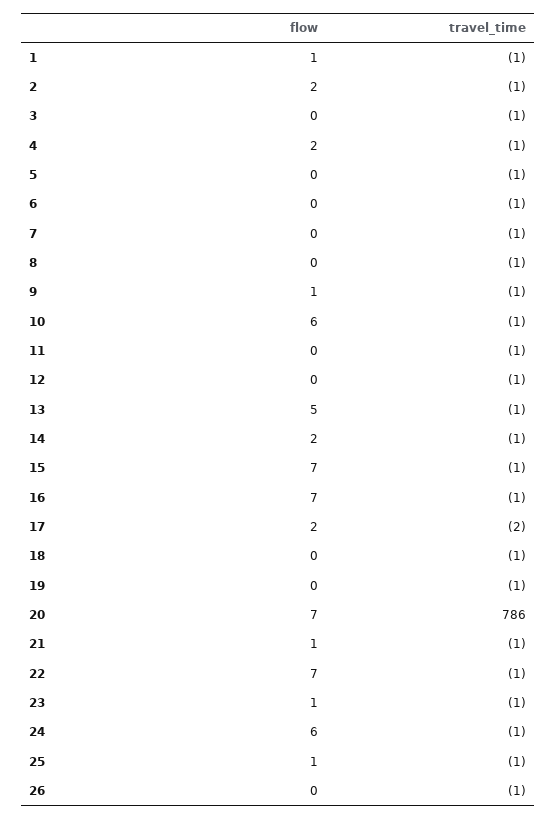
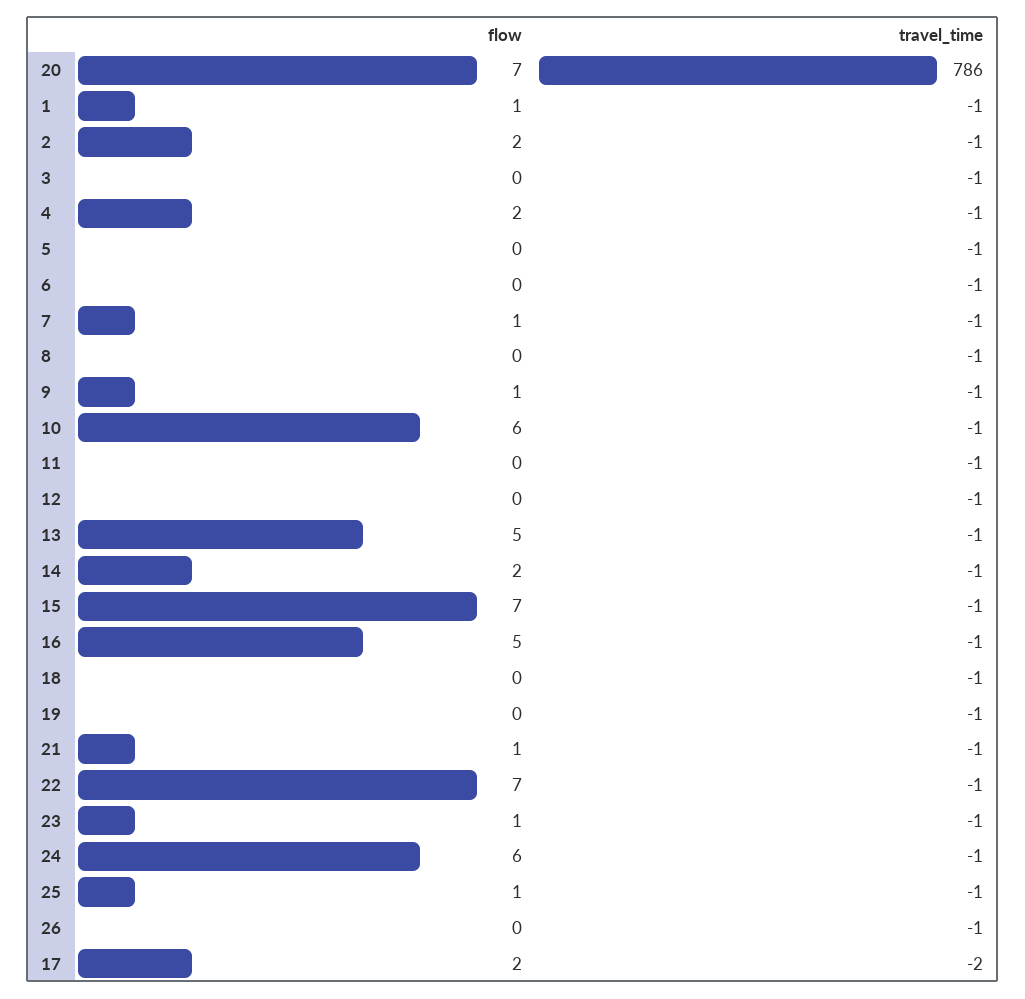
flow, 7: 0 -> 1
flow, 16: 7 -> 5

